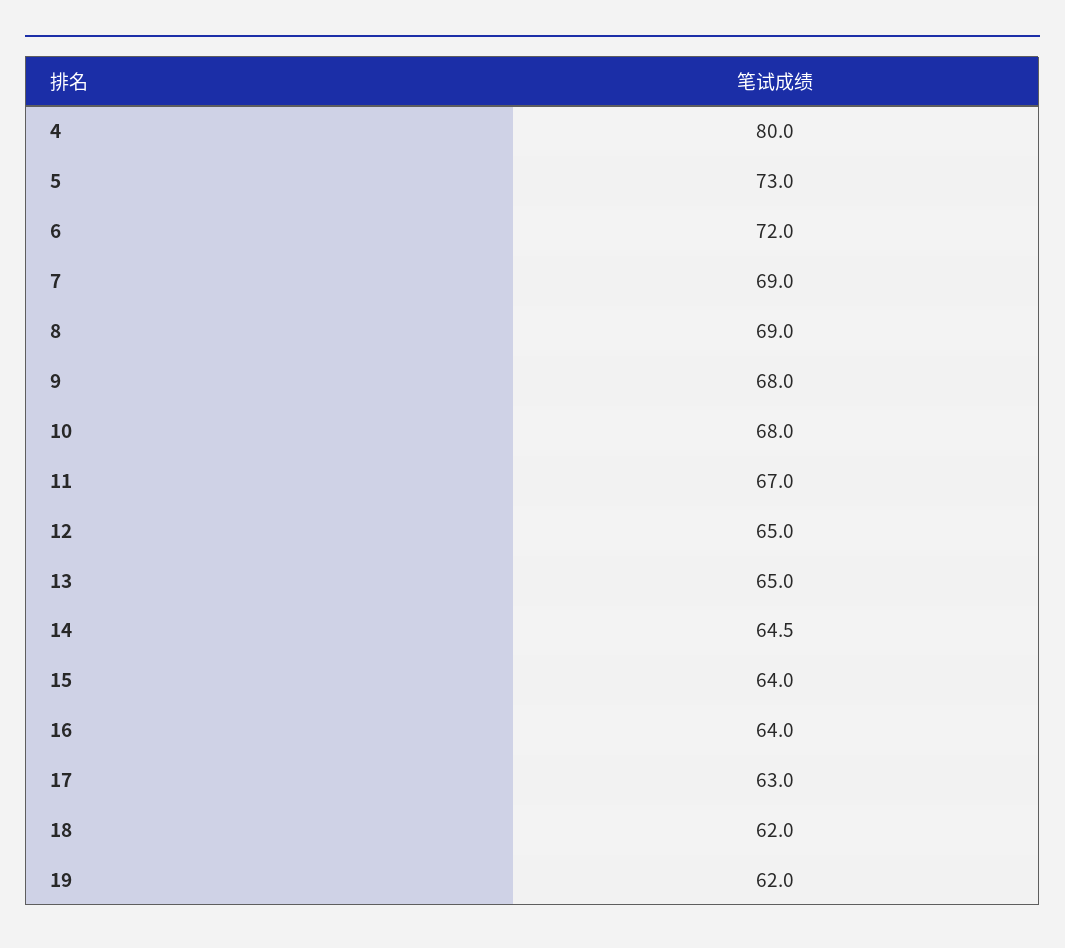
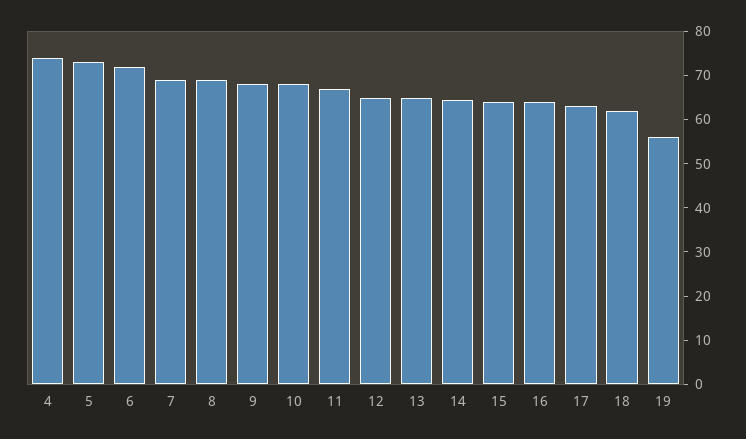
4: 80 -> 74
19: 62 -> 56

